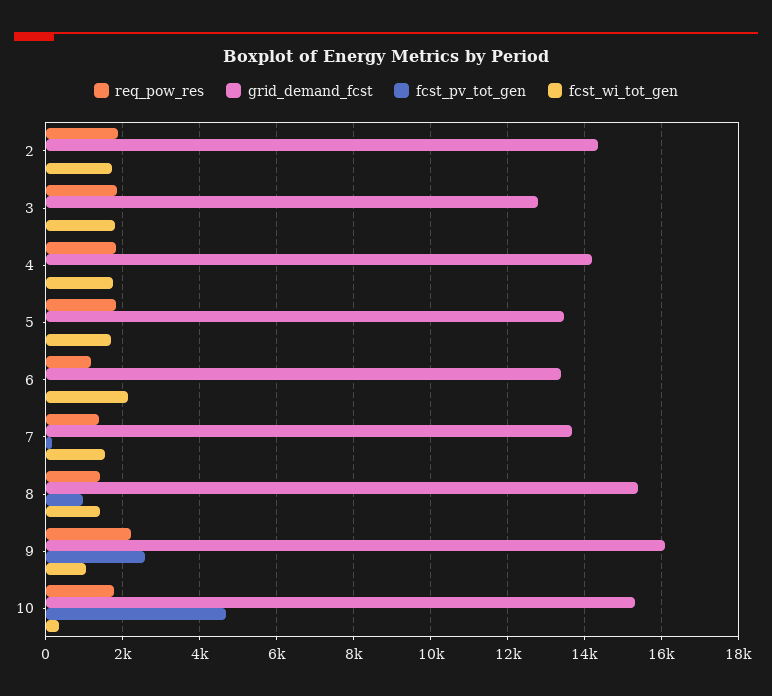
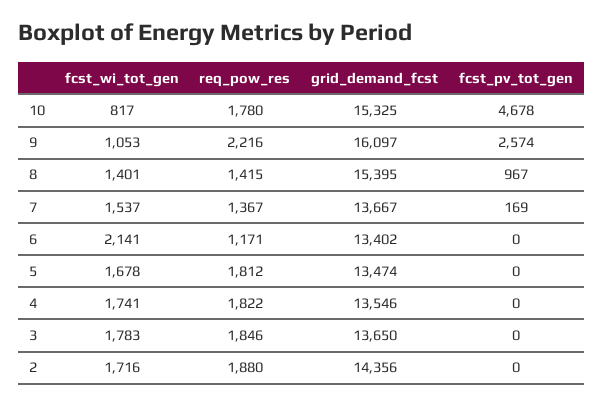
grid_demand_fcst, 3: 12800 -> 13650
grid_demand_fcst, 4: 14200 -> 13546
fcst_wi_tot_gen, 10: 400 -> 817

